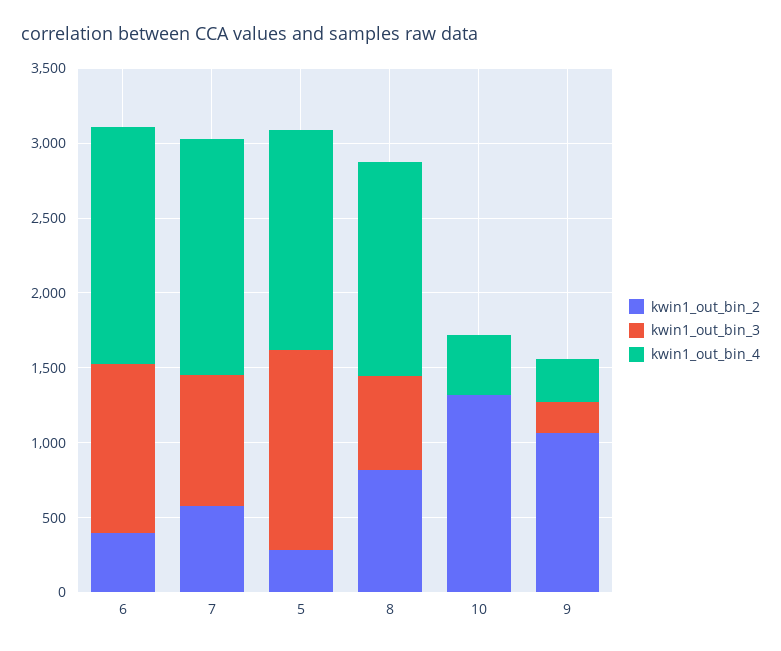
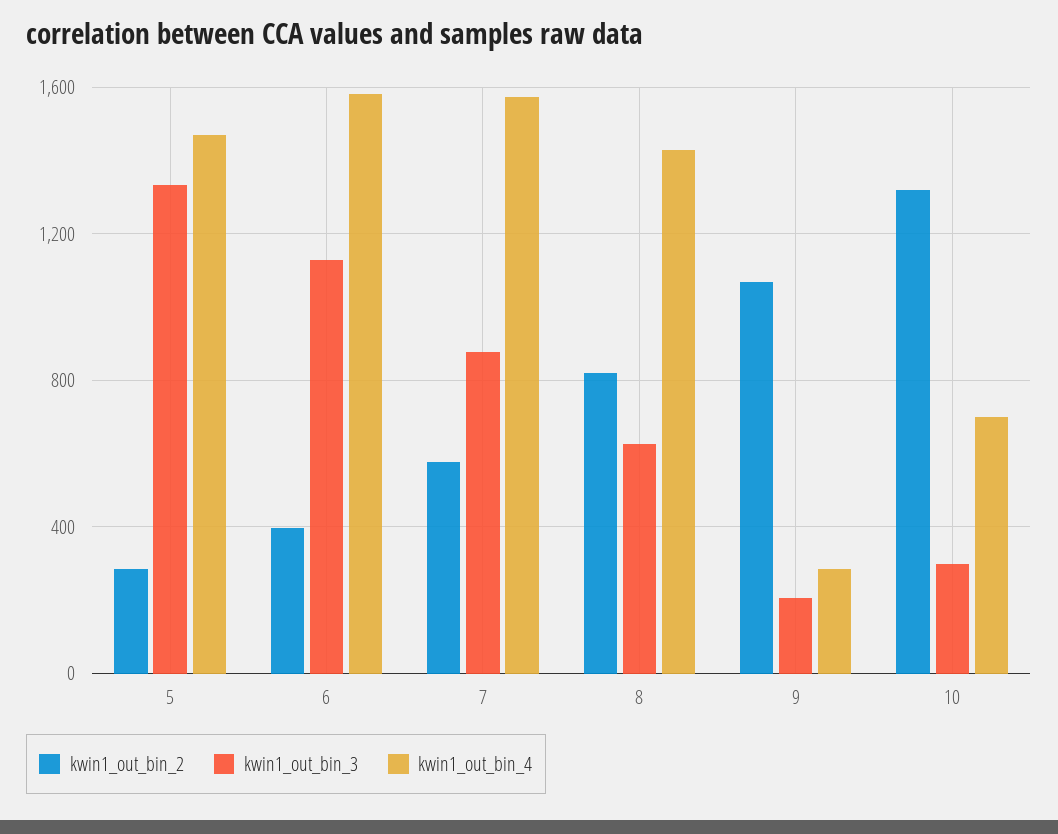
kwin1_out_bin_3, 10: 0 -> 300
kwin1_out_bin_4, 10: 400 -> 700

